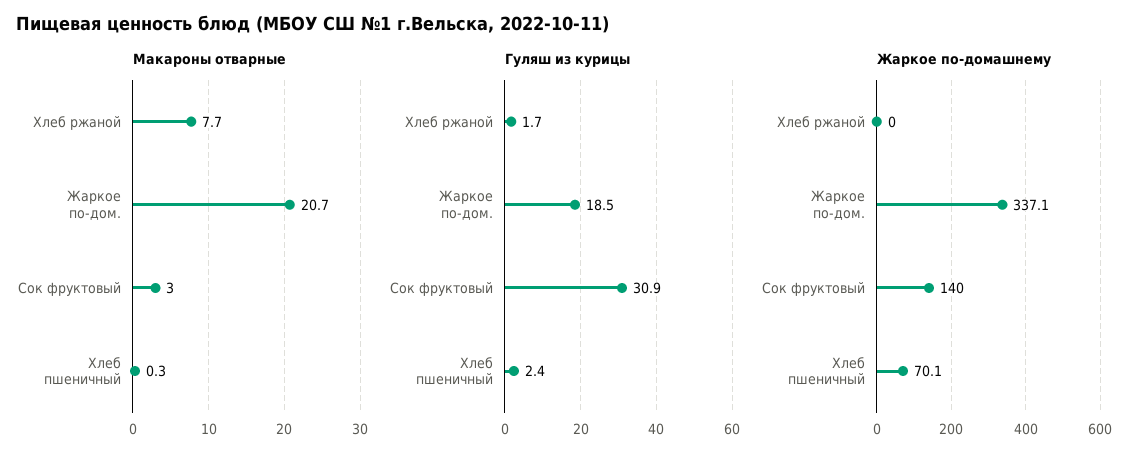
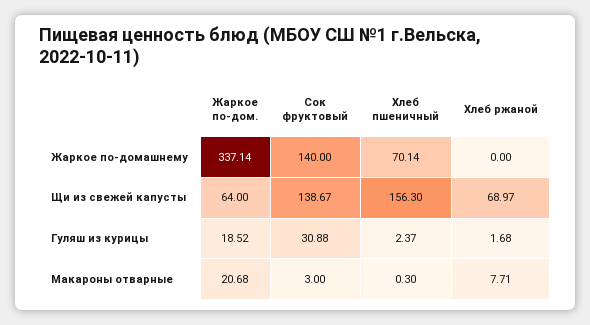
Щи из свежей капусты, Жаркое по-дом.: none -> 64
Щи из свежей капусты, Сок фруктовый: none -> 138.67
Щи из свежей капусты, Хлеб пшеничный: none -> 156.3
Щи из свежей капусты, Хлеб ржаной: none -> 68.97

